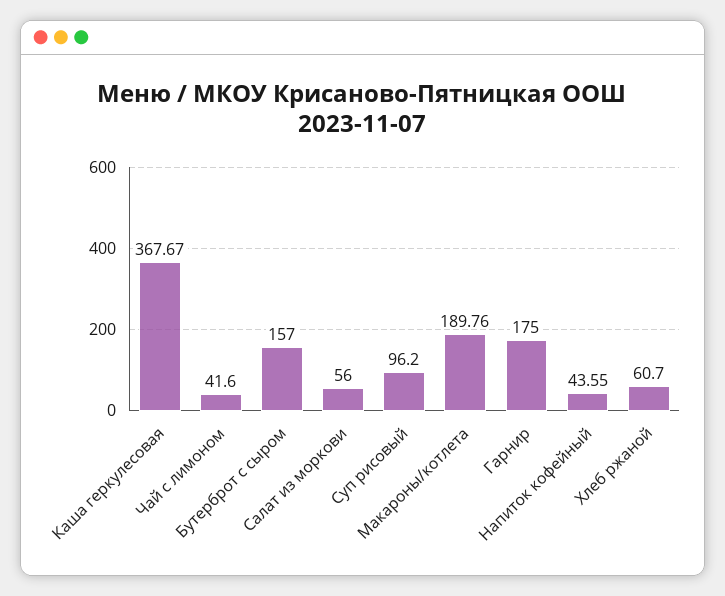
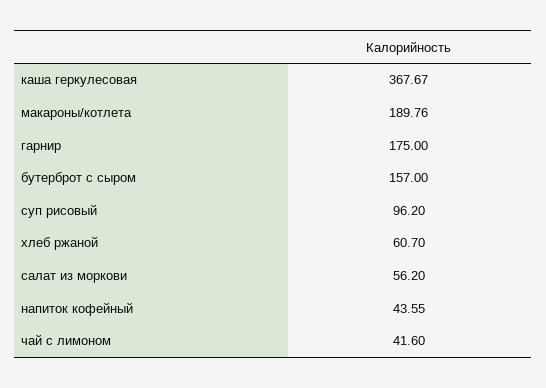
Салат из моркови: 56 -> 56.2

